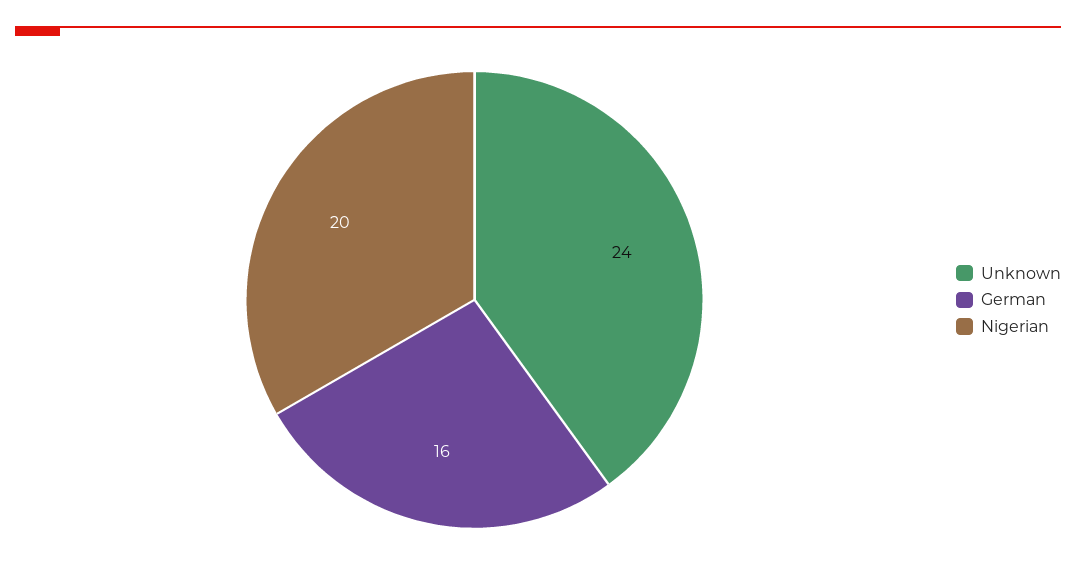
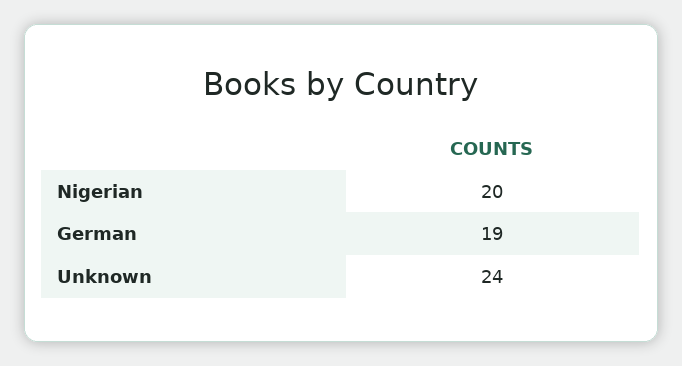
German: 16 -> 19

